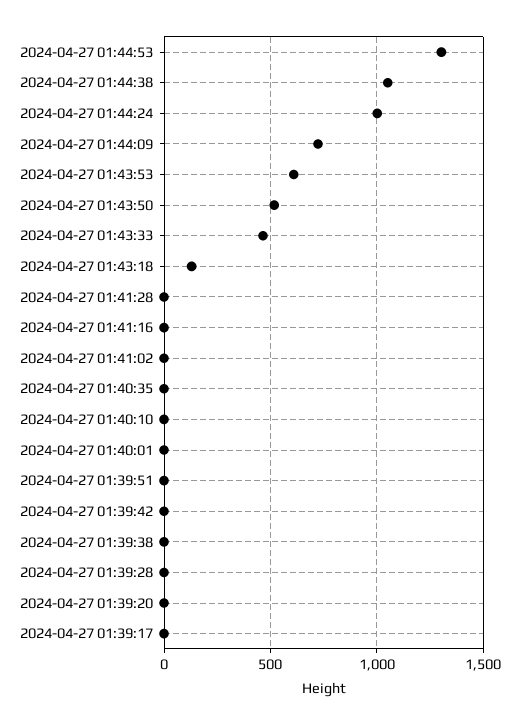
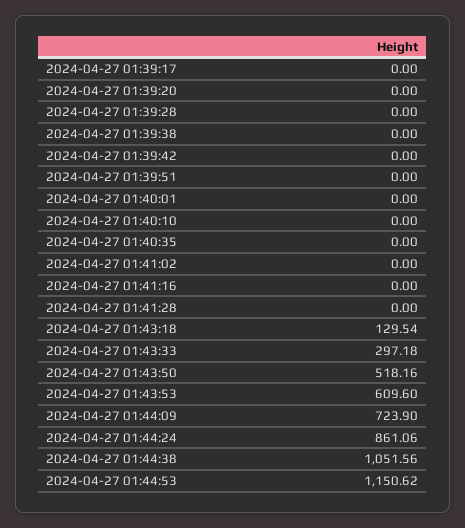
2024-04-27 01:44:53: 1300 -> 1150.62
2024-04-27 01:44:24: 1000 -> 861.06
2024-04-27 01:43:33: 450 -> 297.18

